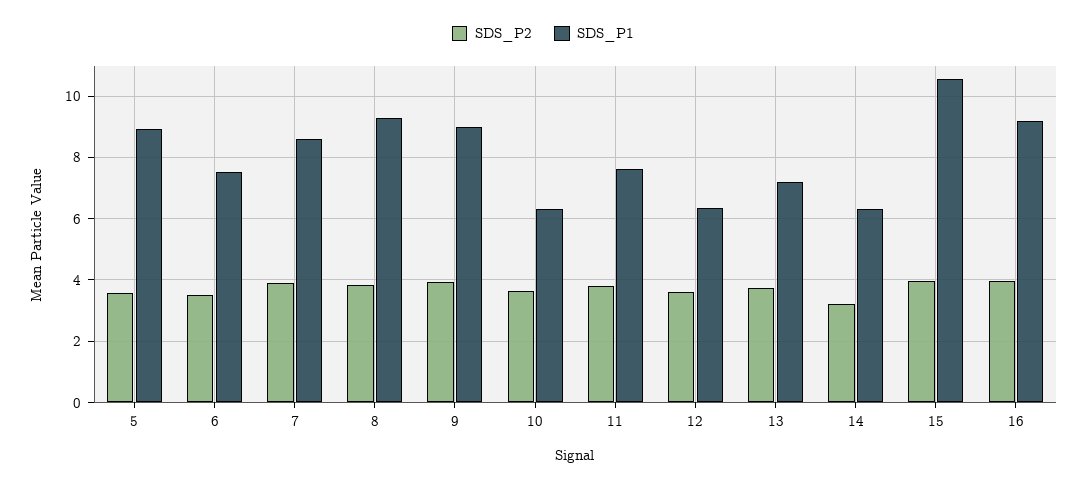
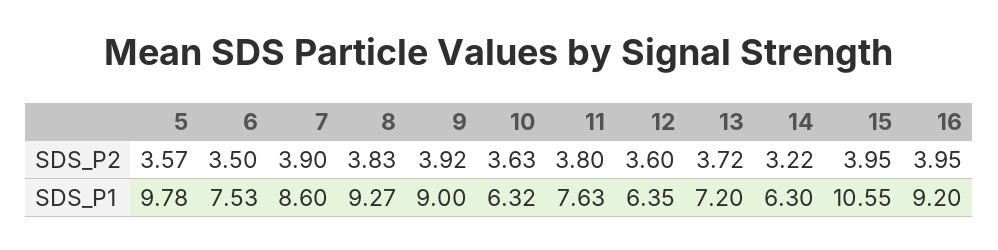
SDS_P1, 5: 9 -> 9.78

